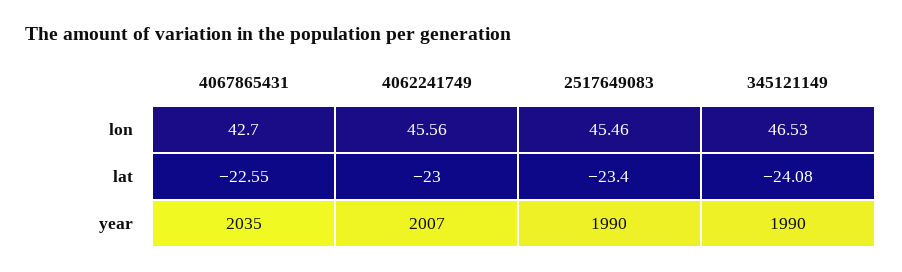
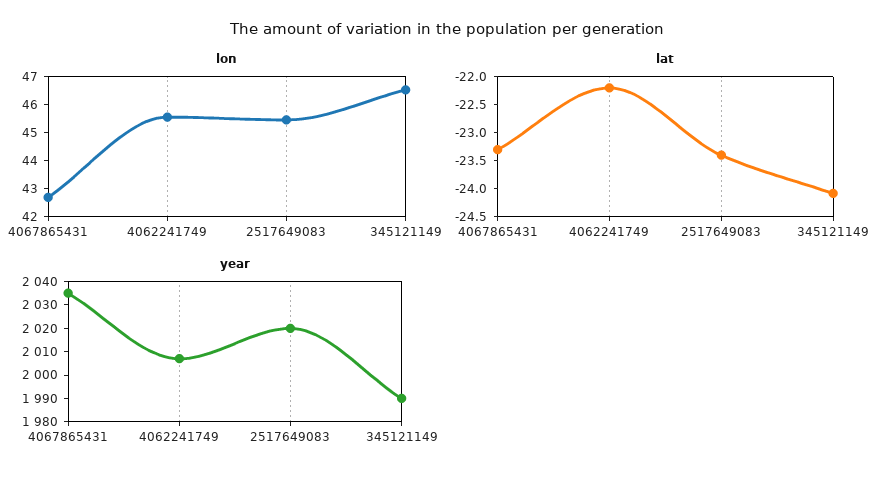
lat, 4067865431: -22.55 -> -23.25
lat, 4062241749: -23 -> -22.25
year, 2517649083: 1990 -> 2020

